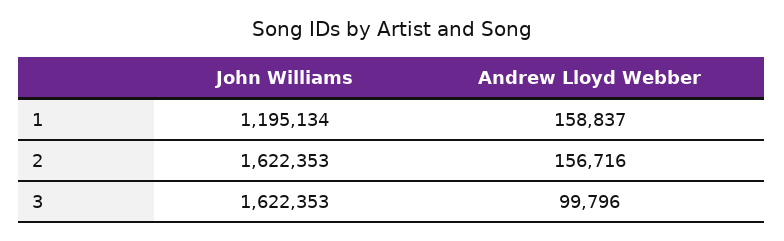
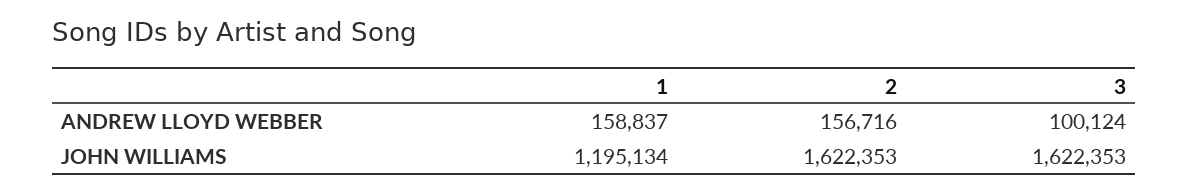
Andrew Lloyd Webber, 3: 99796 -> 100124

